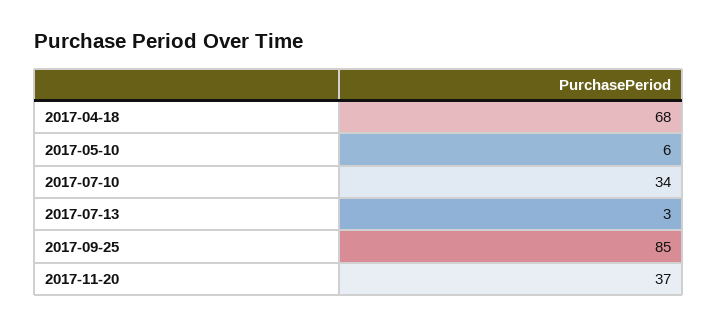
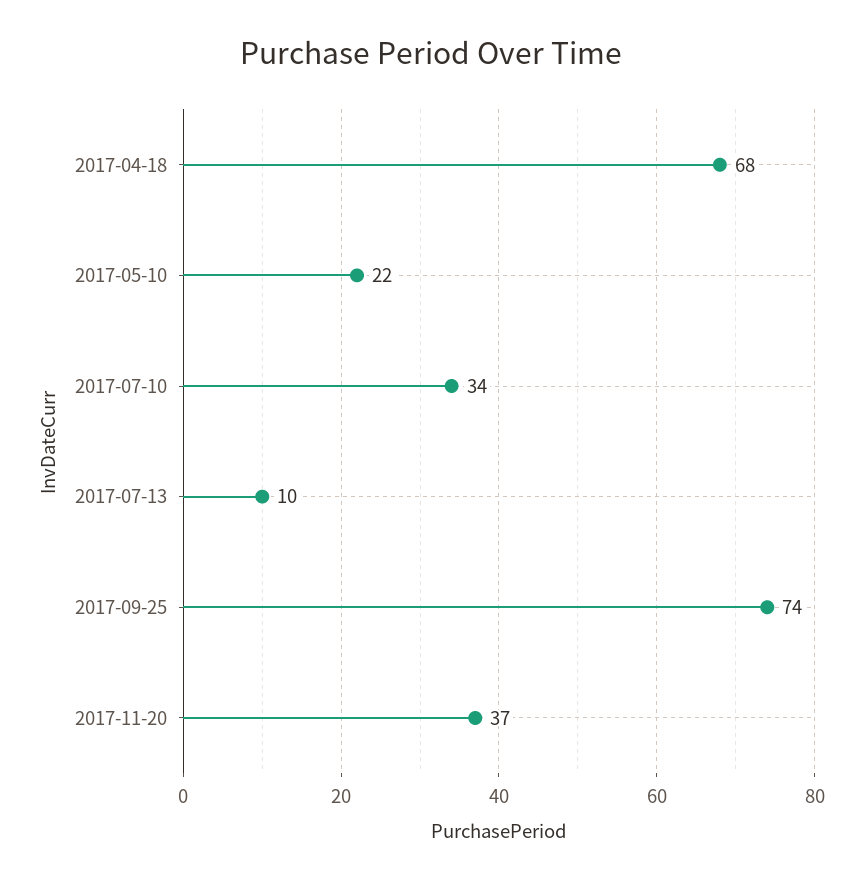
2017-05-10: 6 -> 22
2017-07-13: 3 -> 10
2017-09-25: 85 -> 74

